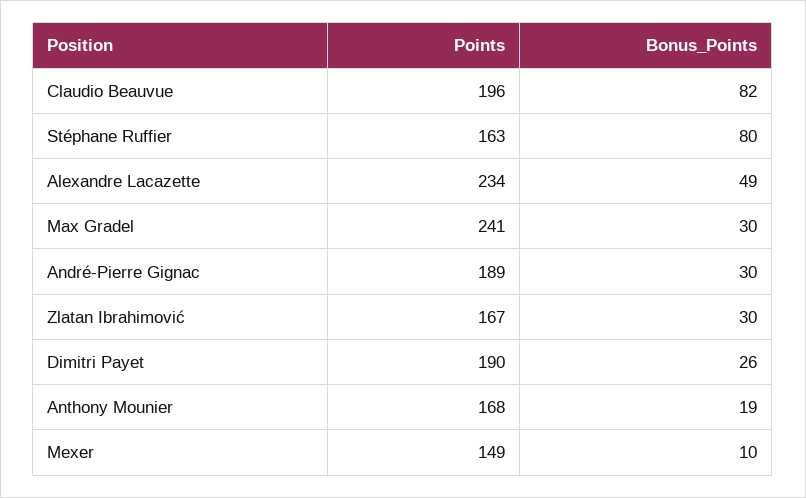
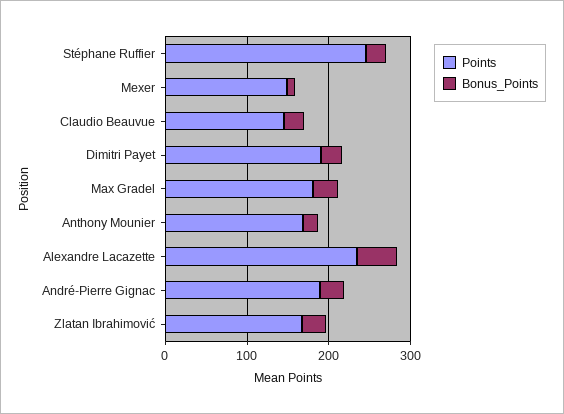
Points, Claudio Beauvue: 196 -> 140
Bonus_Points, Claudio Beauvue: 82 -> 20
Points, Stéphane Ruffier: 163 -> 240
Bonus_Points, Stéphane Ruffier: 80 -> 20
Points, Max Gradel: 241 -> 180

